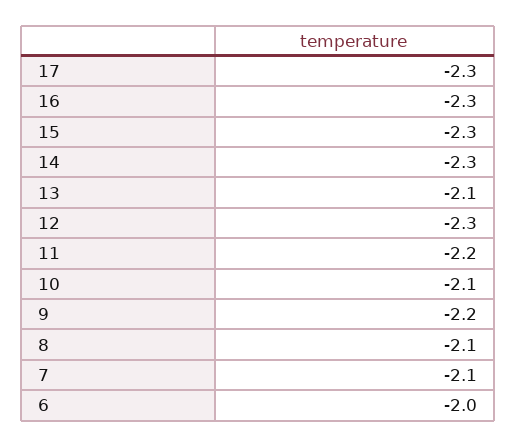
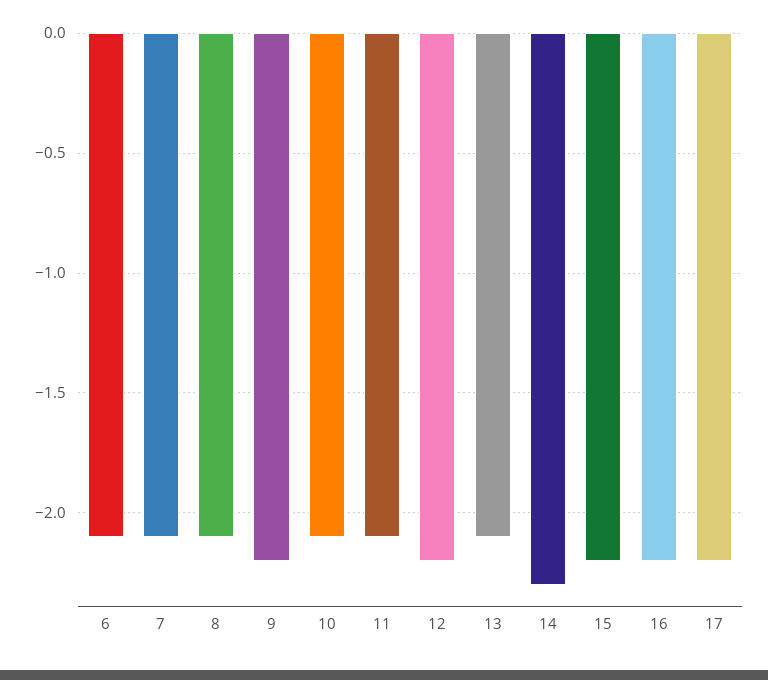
17: -2.3 -> -2.2
16: -2.3 -> -2.2
15: -2.3 -> -2.2
12: -2.3 -> -2.2
11: -2.2 -> -2.1
6: -2 -> -2.1

